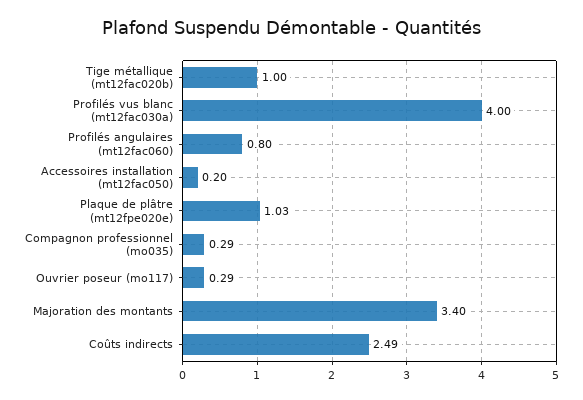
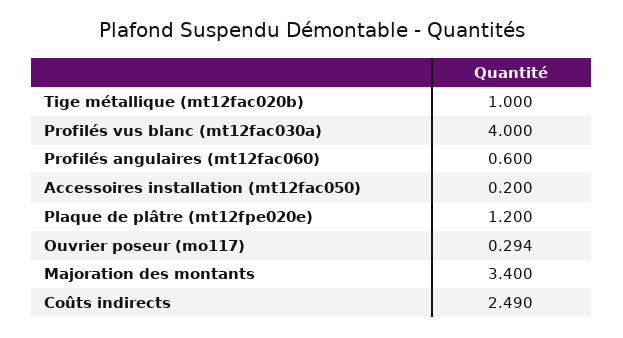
Profilés angulaires (mt12fac060): 0.8 -> 0.6
Plaque de plâtre (mt12fpe020e): 1.03 -> 1.2
Compagnon professionnel (mo035): 0.29 -> none

